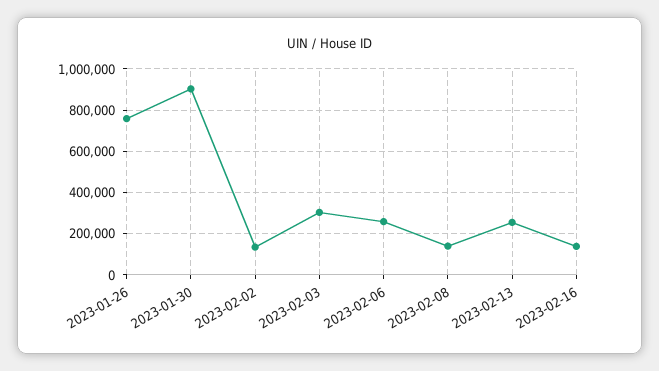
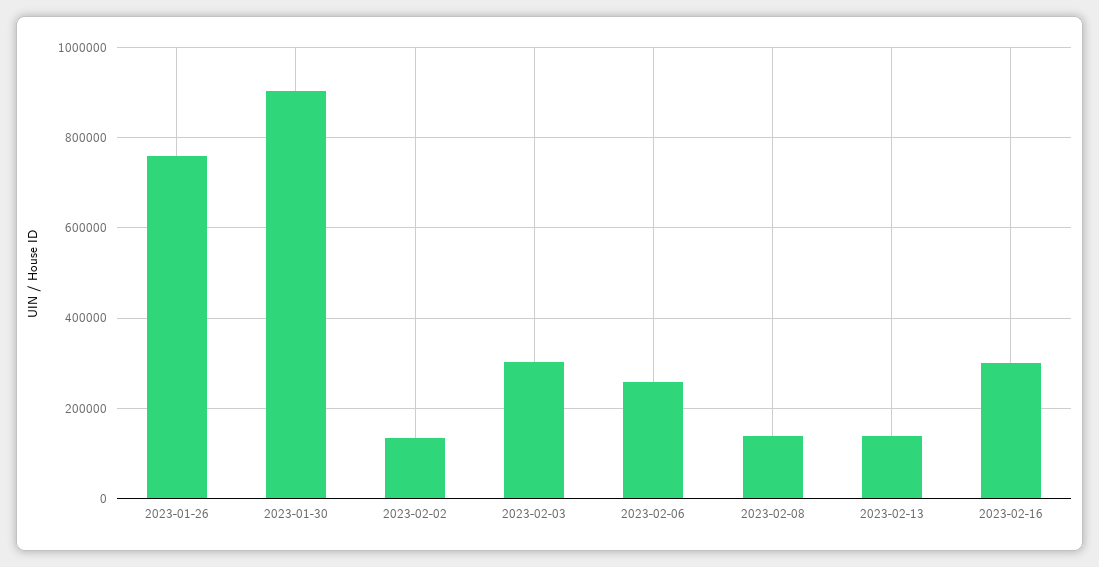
2023-02-13: 250000 -> 140000
2023-02-16: 150000 -> 300000

